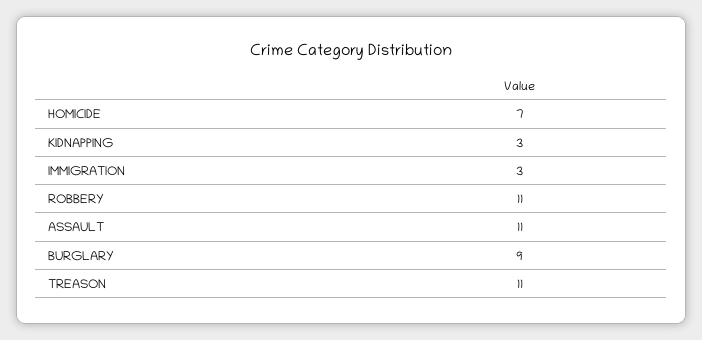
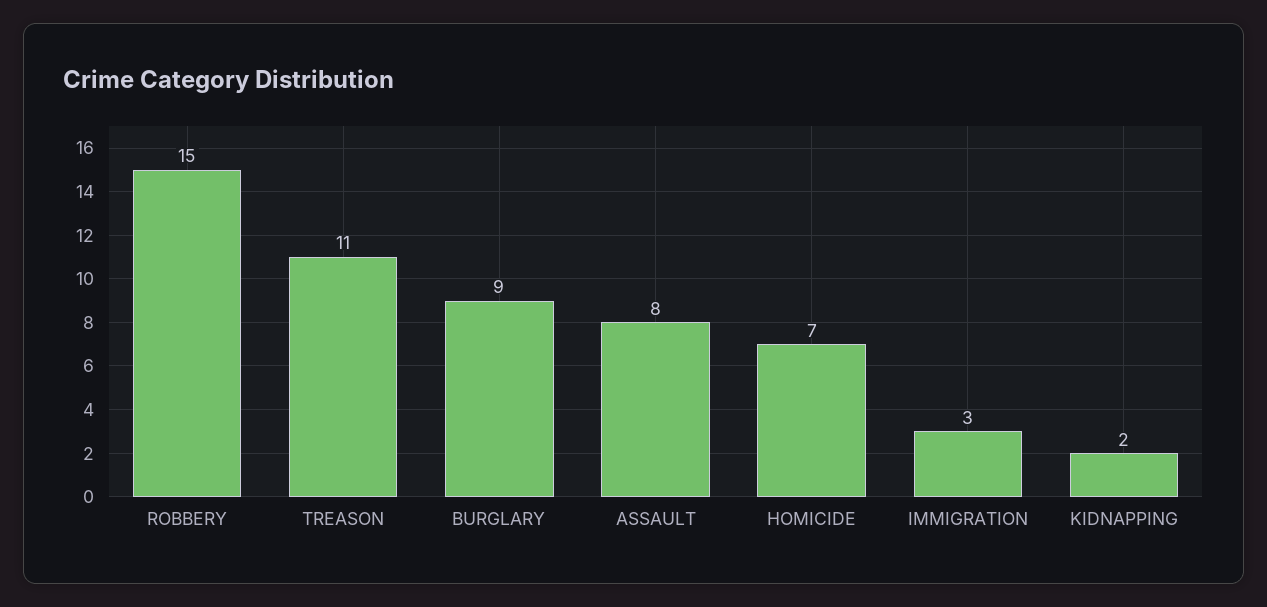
KIDNAPPING: 3 -> 2
ROBBERY: 11 -> 15
ASSAULT: 11 -> 8

